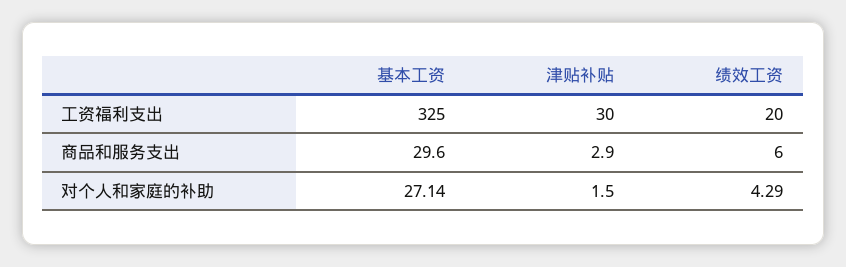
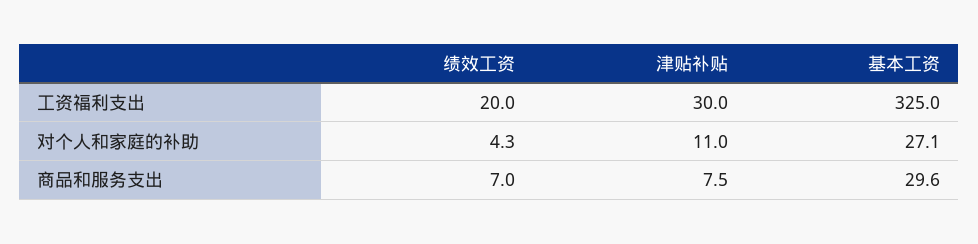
津贴补贴, 商品和服务支出: 2.9 -> 7.5
绩效工资, 商品和服务支出: 6 -> 7
津贴补贴, 对个人和家庭的补助: 1.5 -> 11

